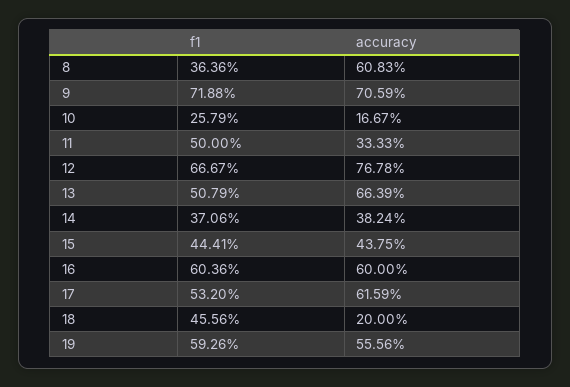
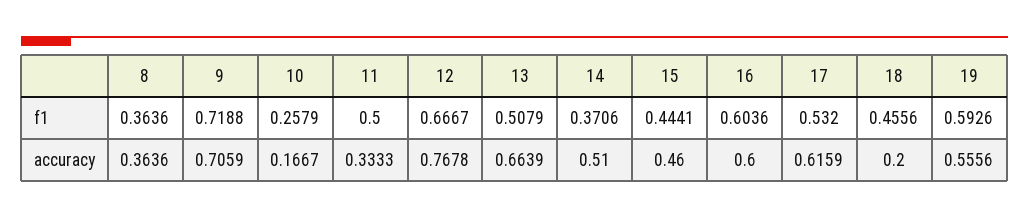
accuracy, 8: 0.6083 -> 0.3636
accuracy, 14: 0.3824 -> 0.51
accuracy, 15: 0.4375 -> 0.46

